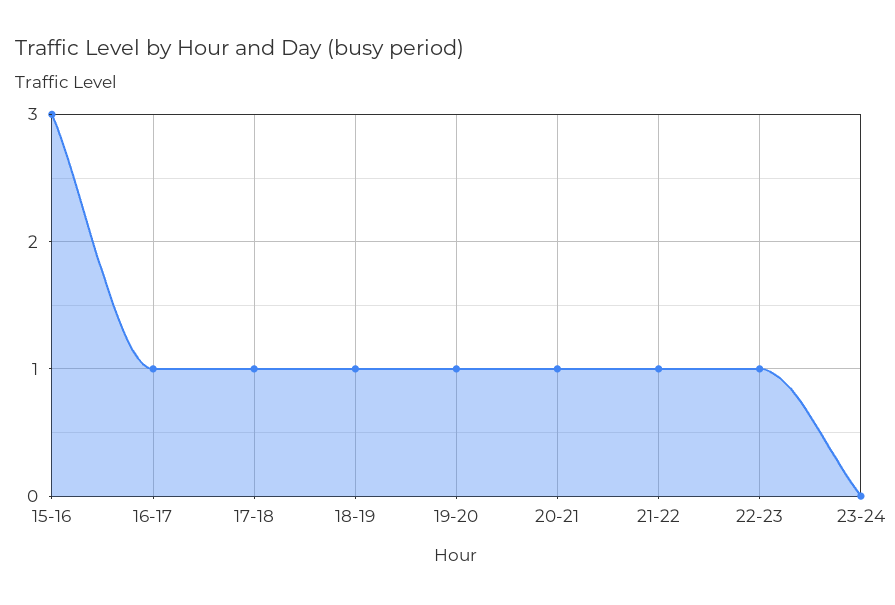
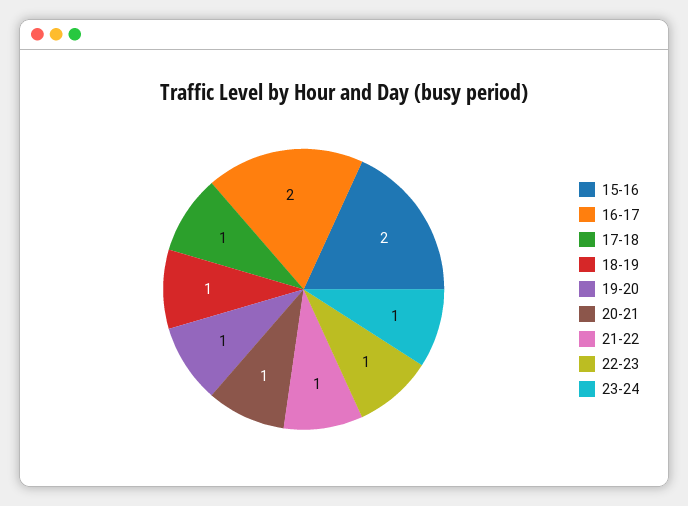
15-16: 3 -> 2
16-17: 1 -> 2
23-24: 0 -> 1

